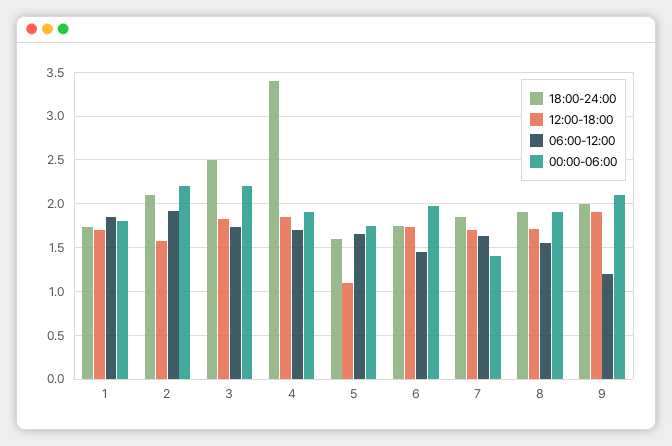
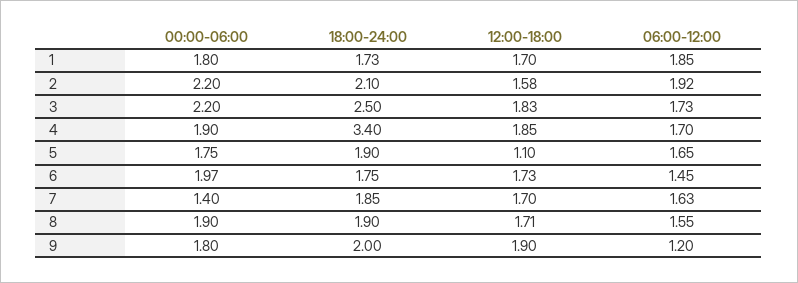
18:00-24:00, 5: 1.6 -> 1.9
00:00-06:00, 9: 2.1 -> 1.8

